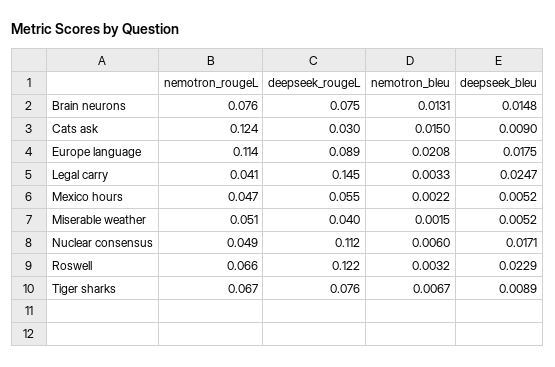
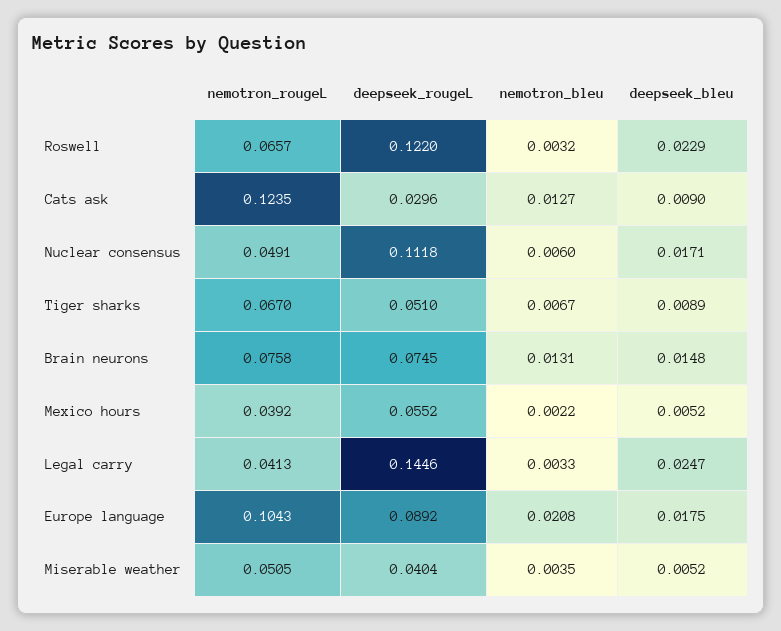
nemotron_bleu, Cats ask: 0.015 -> 0.0127
nemotron_rougeL, Europe language: 0.114 -> 0.1043
nemotron_rougeL, Mexico hours: 0.047 -> 0.0392
nemotron_bleu, Miserable weather: 0.0015 -> 0.0035
deepseek_rougeL, Tiger sharks: 0.076 -> 0.051

